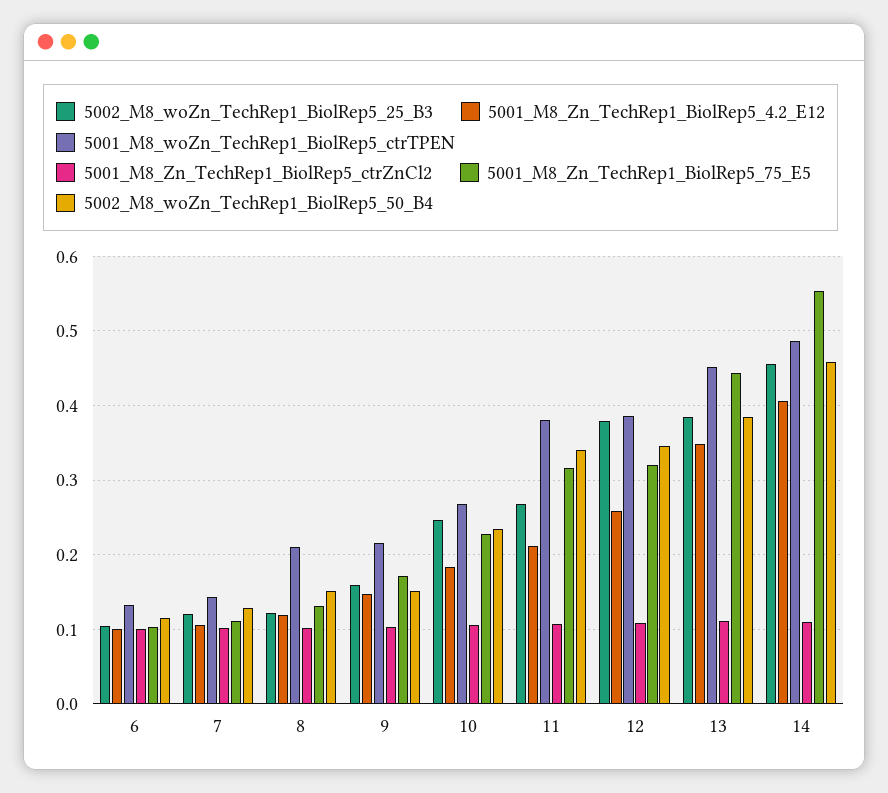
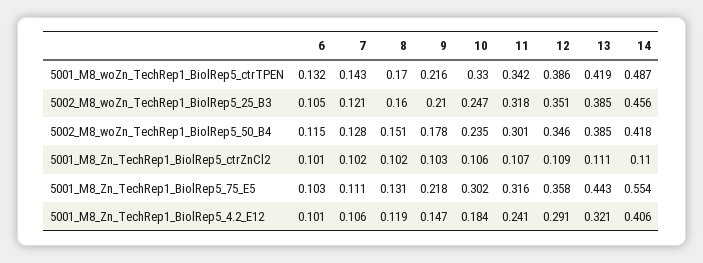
5002_M8_woZn_TechRep1_BiolRep5_25_B3, 8: 0.12 -> 0.16
5001_M8_woZn_TechRep1_BiolRep5_ctrTPEN, 8: 0.21 -> 0.17
5002_M8_woZn_TechRep1_BiolRep5_25_B3, 9: 0.16 -> 0.21
5001_M8_Zn_TechRep1_BiolRep5_75_E5, 9: 0.17 -> 0.218
5002_M8_woZn_TechRep1_BiolRep5_50_B4, 9: 0.15 -> 0.178
5001_M8_woZn_TechRep1_BiolRep5_ctrTPEN, 10: 0.27 -> 0.33
5001_M8_Zn_TechRep1_BiolRep5_75_E5, 10: 0.23 -> 0.302
5002_M8_woZn_TechRep1_BiolRep5_25_B3, 11: 0.27 -> 0.318
5001_M8_Zn_TechRep1_BiolRep5_4.2_E12, 11: 0.21 -> 0.241
5001_M8_woZn_TechRep1_BiolRep5_ctrTPEN, 11: 0.38 -> 0.342
5002_M8_woZn_TechRep1_BiolRep5_50_B4, 11: 0.34 -> 0.301
5002_M8_woZn_TechRep1_BiolRep5_25_B3, 12: 0.38 -> 0.351
5001_M8_Zn_TechRep1_BiolRep5_4.2_E12, 12: 0.26 -> 0.291
5001_M8_Zn_TechRep1_BiolRep5_75_E5, 12: 0.32 -> 0.358
5001_M8_Zn_TechRep1_BiolRep5_4.2_E12, 13: 0.35 -> 0.321
5001_M8_woZn_TechRep1_BiolRep5_ctrTPEN, 13: 0.45 -> 0.419
5002_M8_woZn_TechRep1_BiolRep5_50_B4, 14: 0.46 -> 0.418

